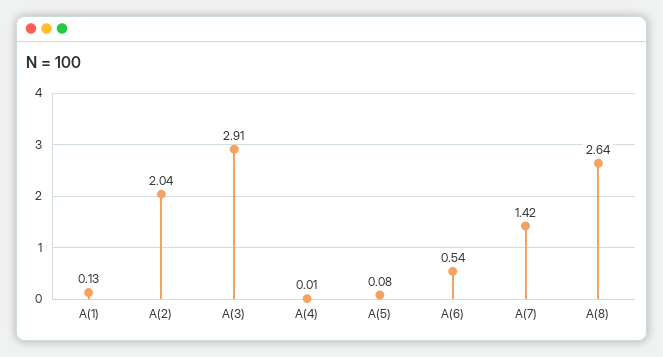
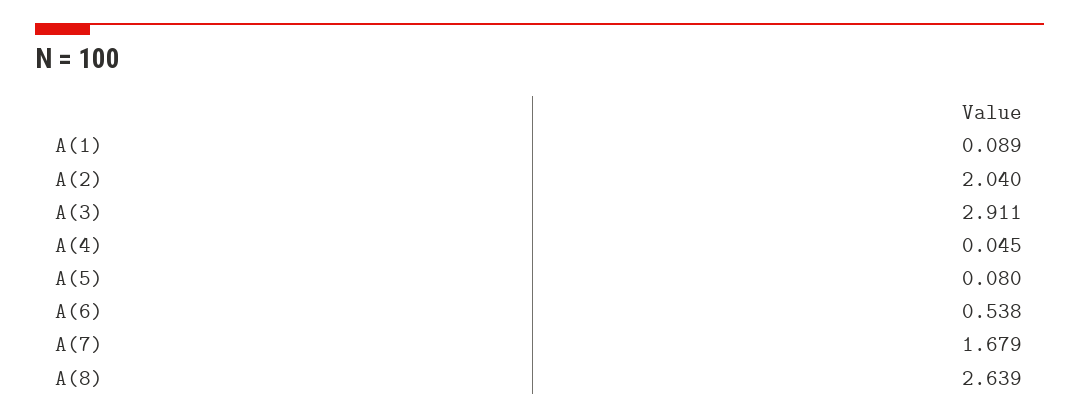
A(1): 0.13 -> 0.089
A(4): 0.01 -> 0.045
A(7): 1.42 -> 1.679

